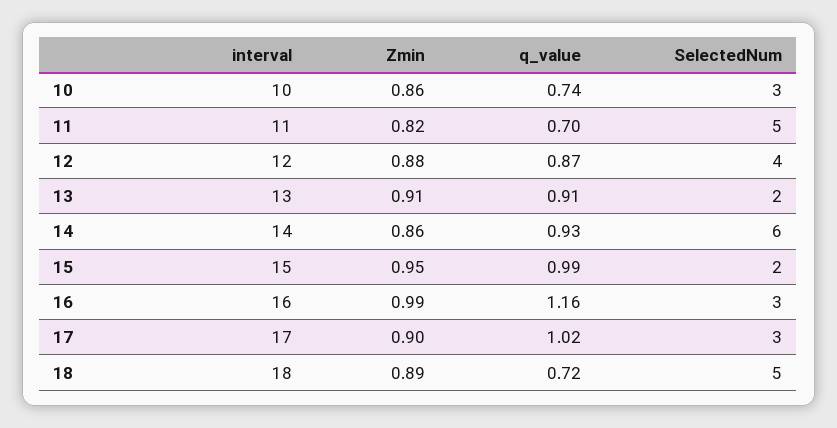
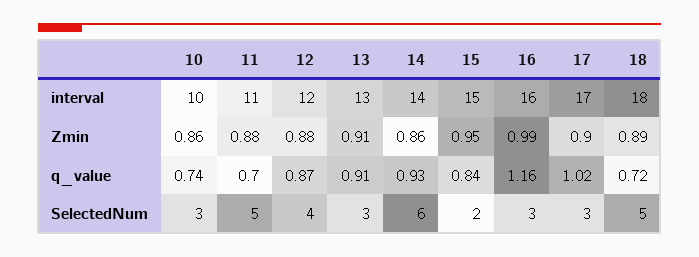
Zmin, 11: 0.82 -> 0.88
SelectedNum, 13: 2 -> 3
q_value, 15: 0.99 -> 0.84

